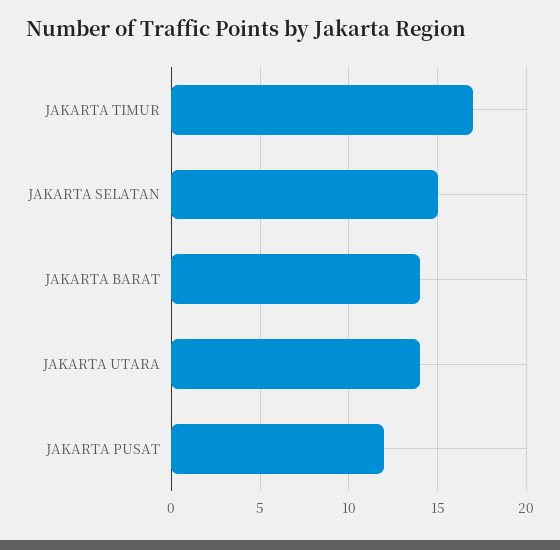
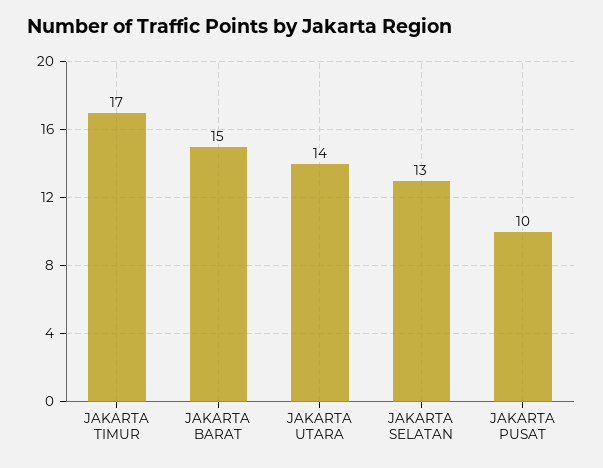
JAKARTA SELATAN: 15 -> 13
JAKARTA BARAT: 14 -> 15
JAKARTA PUSAT: 12 -> 10

